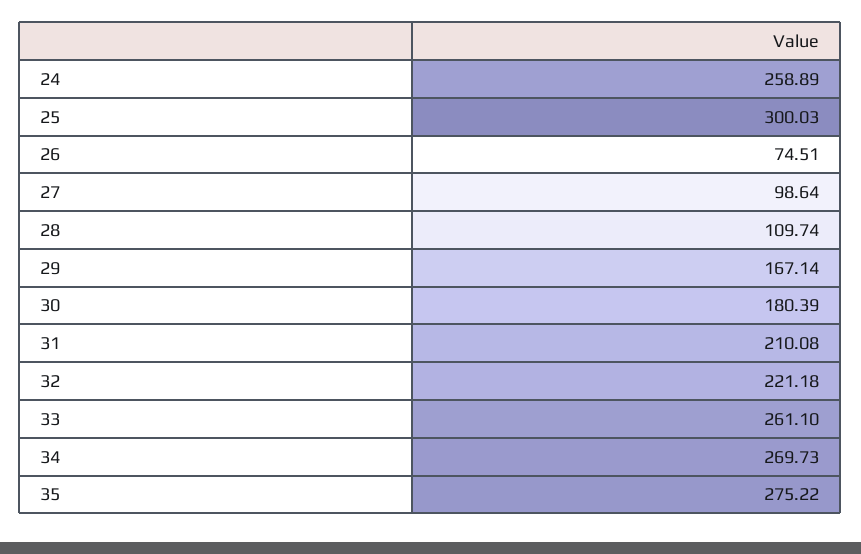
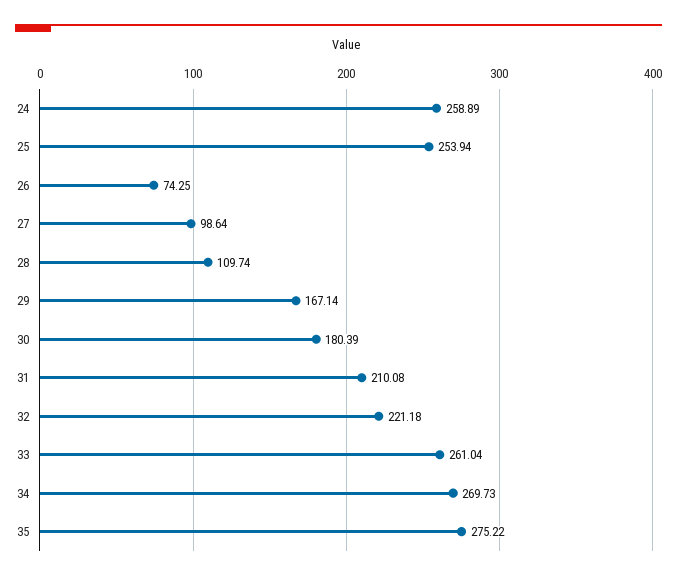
25: 300.03 -> 253.94
26: 74.51 -> 74.25
33: 261.1 -> 261.04

